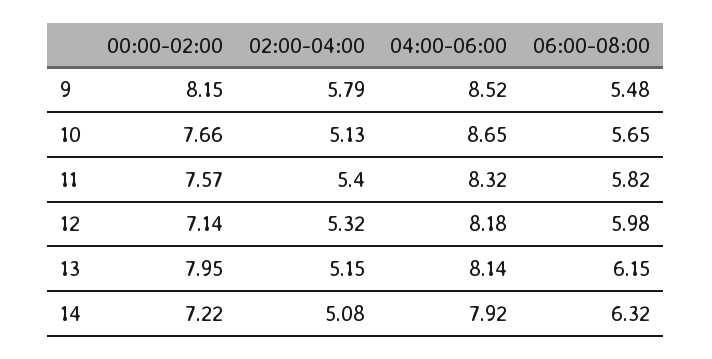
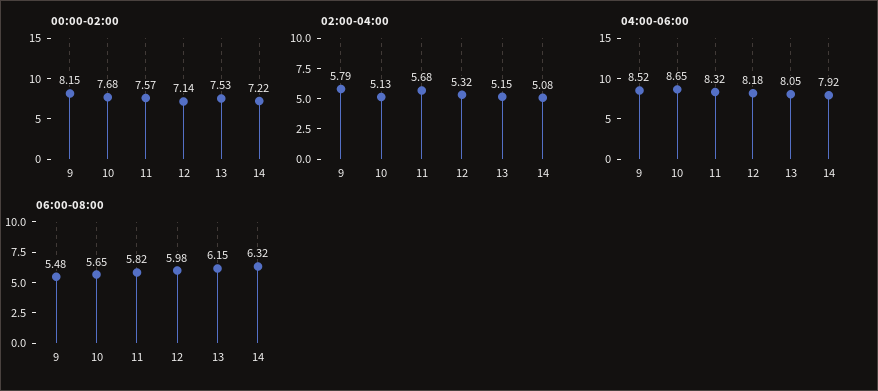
00:00-02:00, 10: 7.66 -> 7.68
02:00-04:00, 11: 5.4 -> 5.68
00:00-02:00, 13: 7.95 -> 7.53
04:00-06:00, 13: 8.14 -> 8.05

